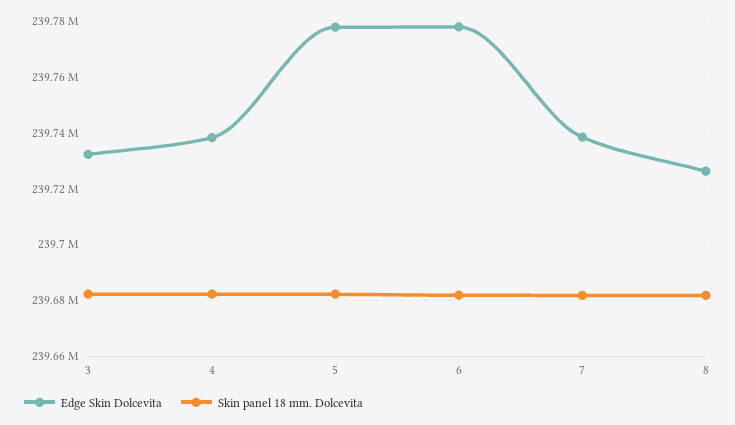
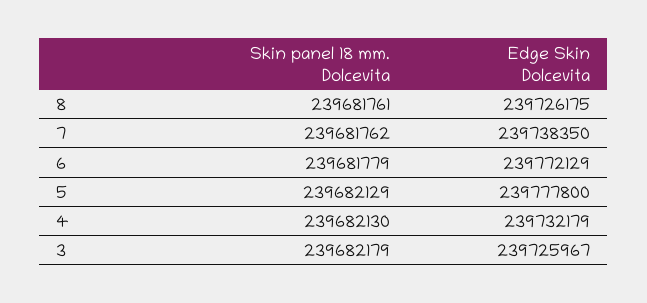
Edge Skin Dolcevita, 3: 239732500 -> 239725967
Edge Skin Dolcevita, 4: 239737500 -> 239732179
Edge Skin Dolcevita, 6: 239777500 -> 239772129

